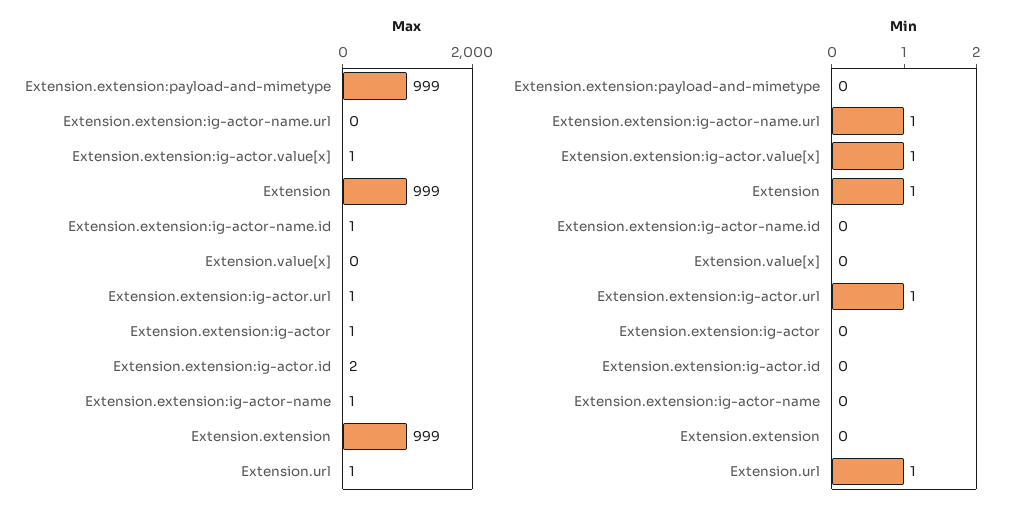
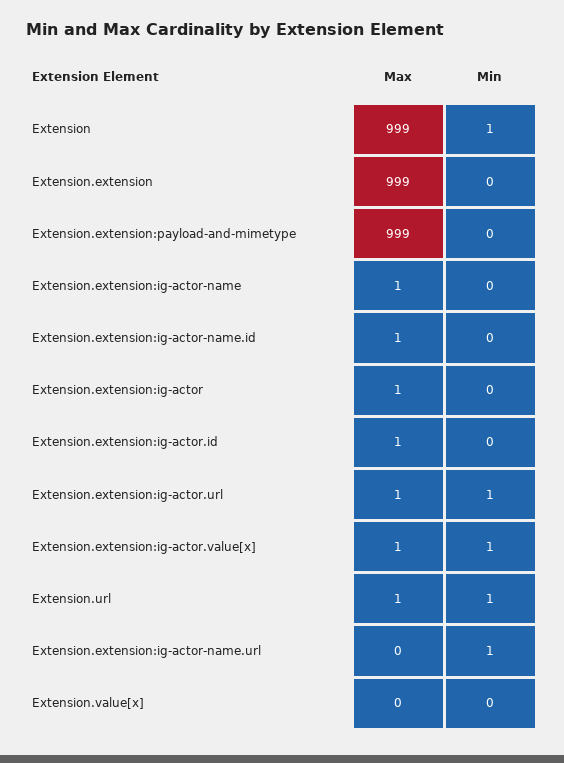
Max, Extension.extension:ig-actor.id: 2 -> 1

